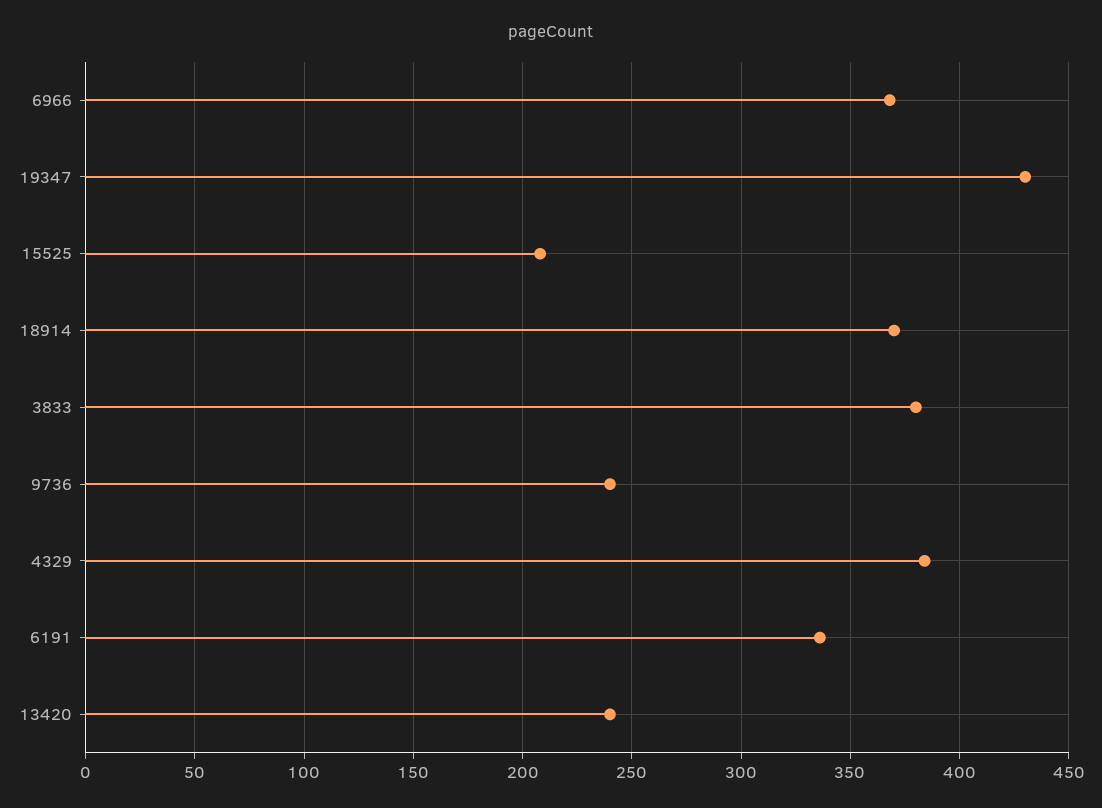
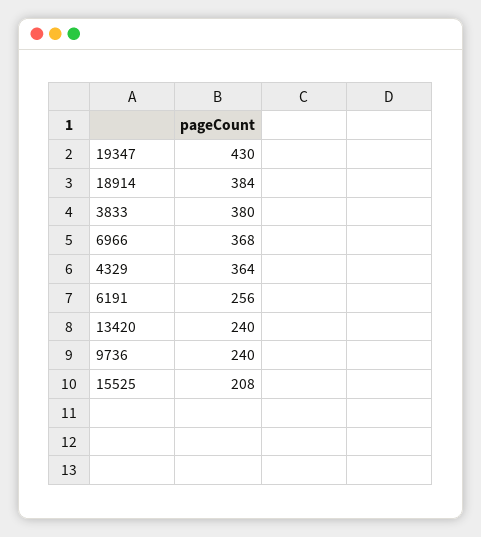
18914: 370 -> 384
4329: 385 -> 364
6191: 335 -> 256

